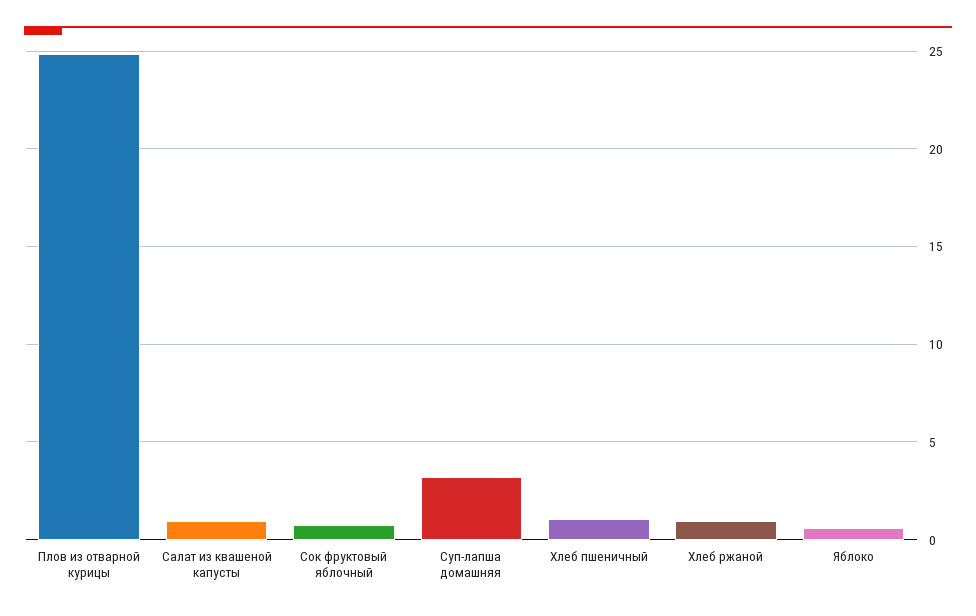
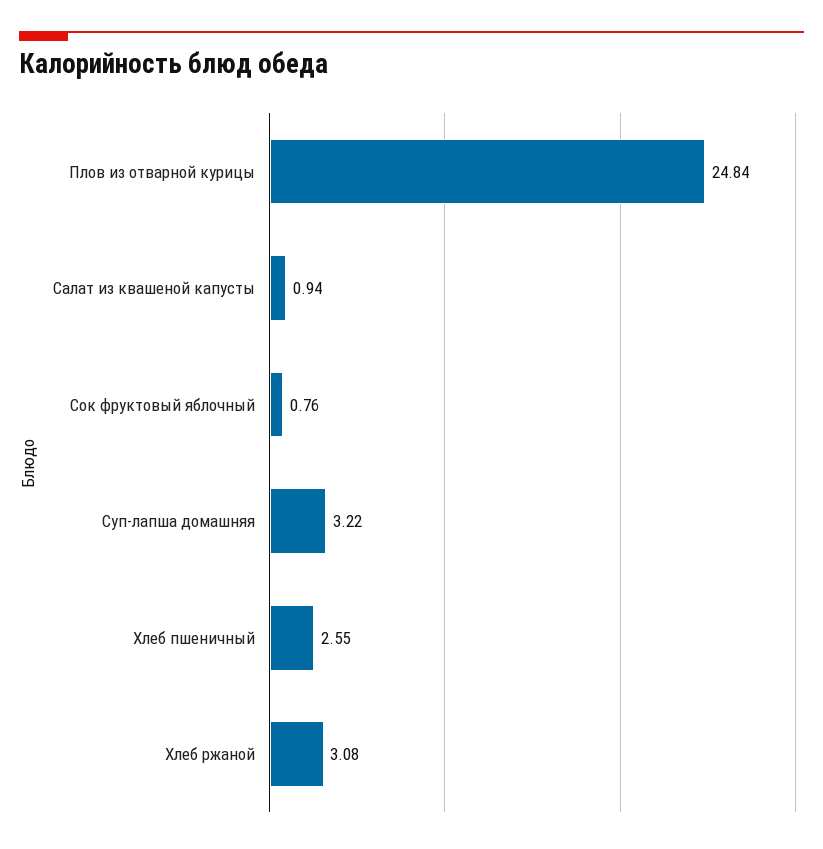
Хлеб пшеничный: 1 -> 2.55
Хлеб ржаной: 1 -> 3.08
Яблоко: 0.5 -> none

